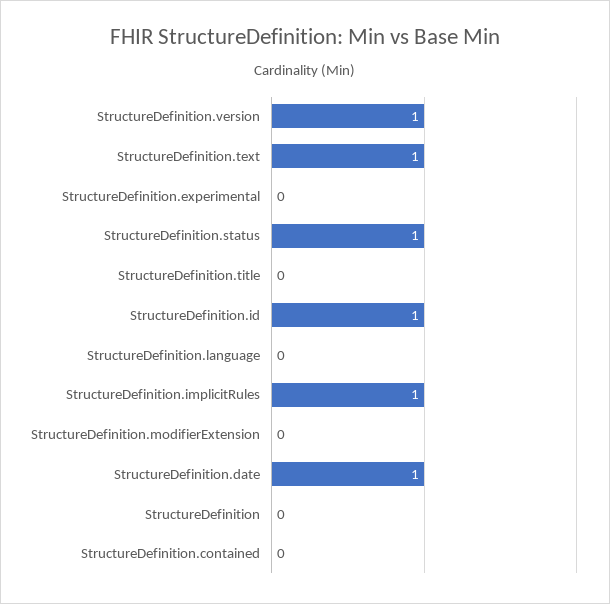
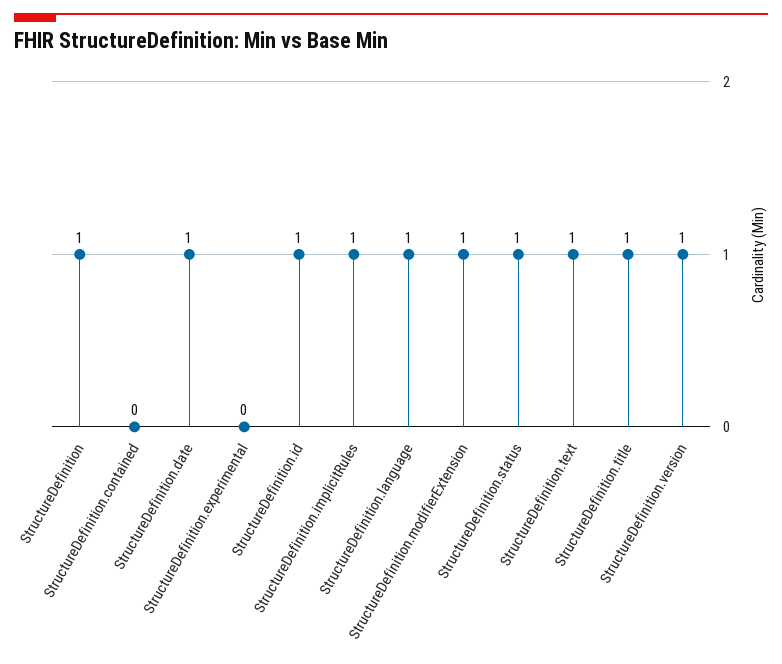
StructureDefinition.title: 0 -> 1
StructureDefinition.language: 0 -> 1
StructureDefinition.modifierExtension: 0 -> 1
StructureDefinition: 0 -> 1

